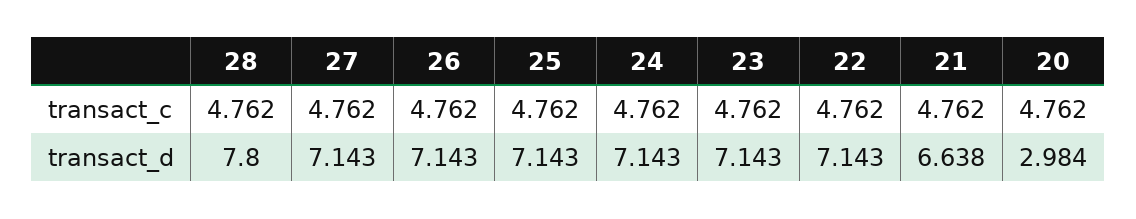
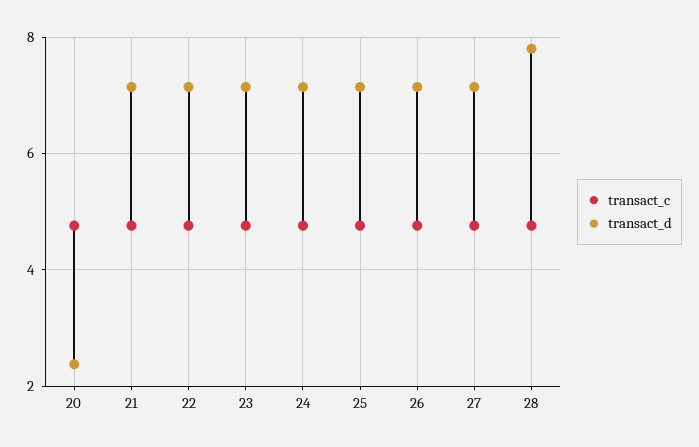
transact_d, 21: 6.638 -> 7.2
transact_d, 20: 2.984 -> 2.4

